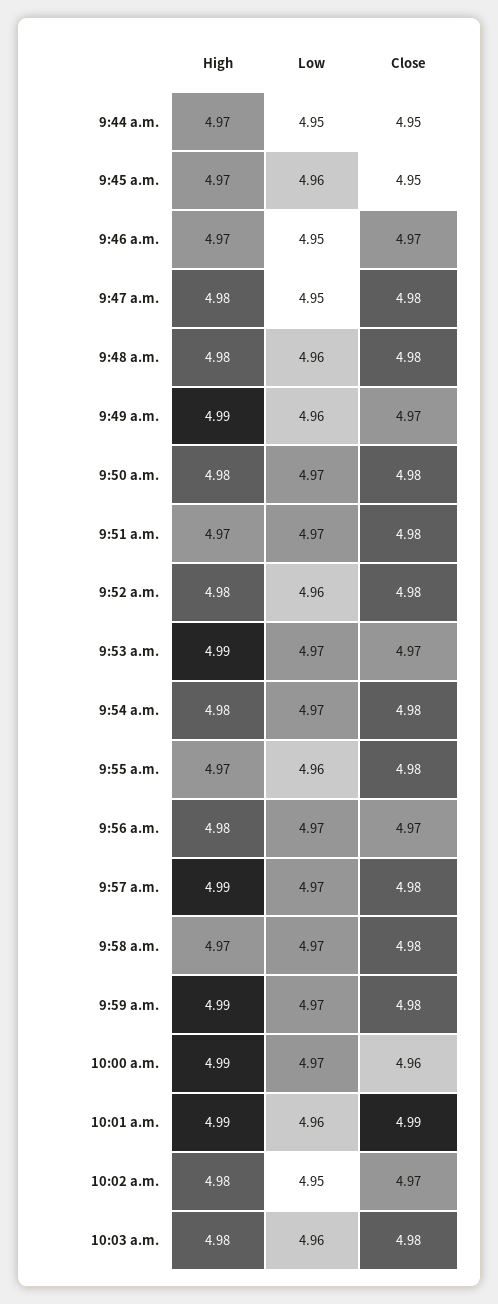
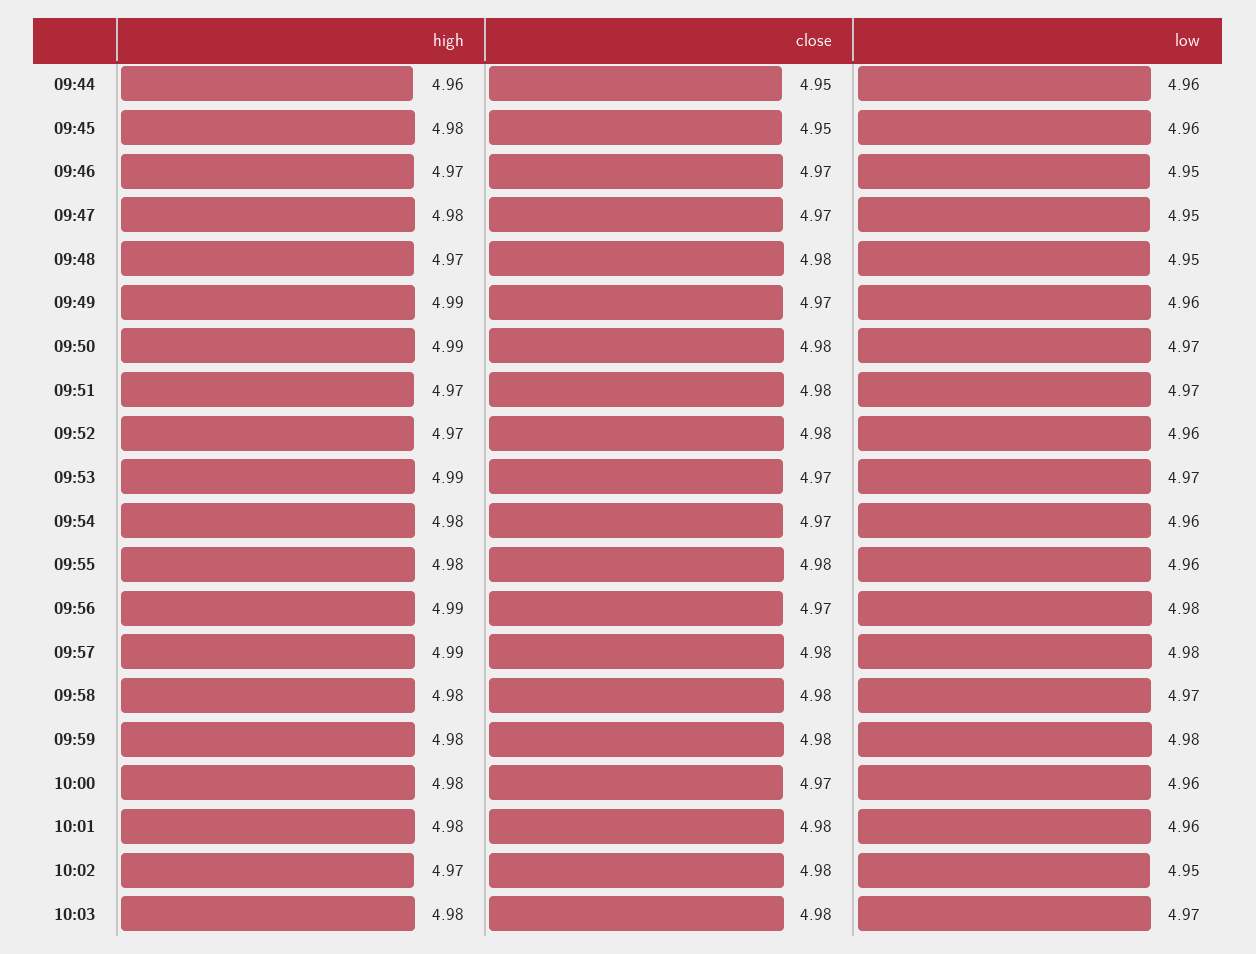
High, 9:44 a.m.: 4.97 -> 4.96
Low, 9:44 a.m.: 4.95 -> 4.96
High, 9:45 a.m.: 4.97 -> 4.98
Close, 9:47 a.m.: 4.98 -> 4.97
High, 9:48 a.m.: 4.98 -> 4.97
Low, 9:48 a.m.: 4.96 -> 4.95
High, 9:50 a.m.: 4.98 -> 4.99
High, 9:52 a.m.: 4.98 -> 4.97
Low, 9:54 a.m.: 4.97 -> 4.96
Close, 9:54 a.m.: 4.98 -> 4.97
High, 9:55 a.m.: 4.97 -> 4.98
High, 9:56 a.m.: 4.98 -> 4.99
Low, 9:56 a.m.: 4.97 -> 4.98
Low, 9:57 a.m.: 4.97 -> 4.98
High, 9:58 a.m.: 4.97 -> 4.98
High, 9:59 a.m.: 4.99 -> 4.98
Low, 9:59 a.m.: 4.97 -> 4.98
High, 10:00 a.m.: 4.99 -> 4.98
Low, 10:00 a.m.: 4.97 -> 4.96
Close, 10:00 a.m.: 4.96 -> 4.97
High, 10:01 a.m.: 4.99 -> 4.98
Close, 10:01 a.m.: 4.99 -> 4.98
High, 10:02 a.m.: 4.98 -> 4.97
Close, 10:02 a.m.: 4.97 -> 4.98
Low, 10:03 a.m.: 4.96 -> 4.97

